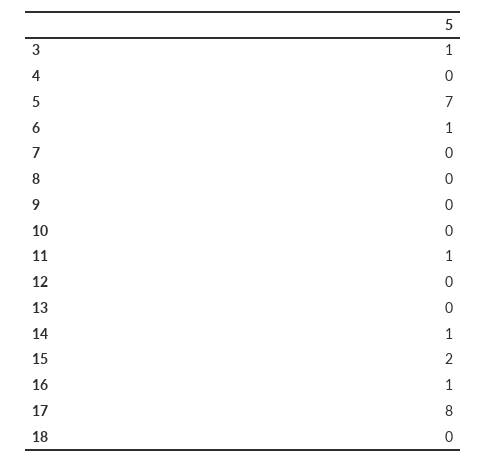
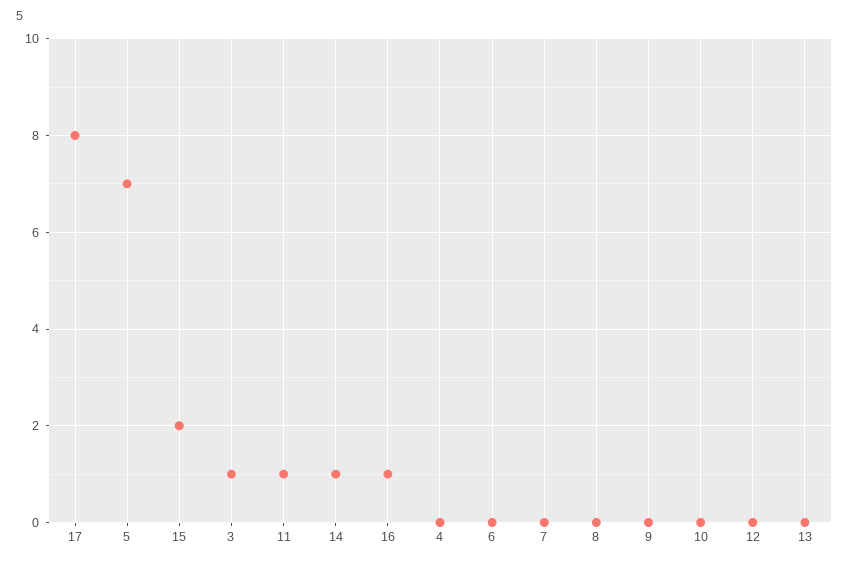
6: 1 -> 0
18: 0 -> none

